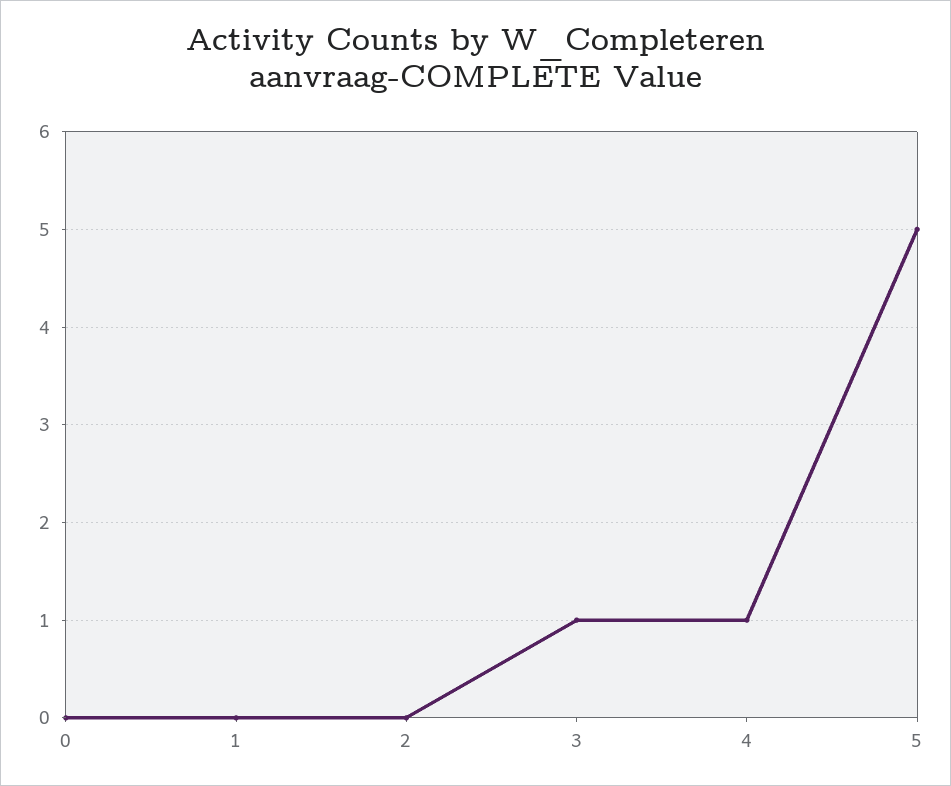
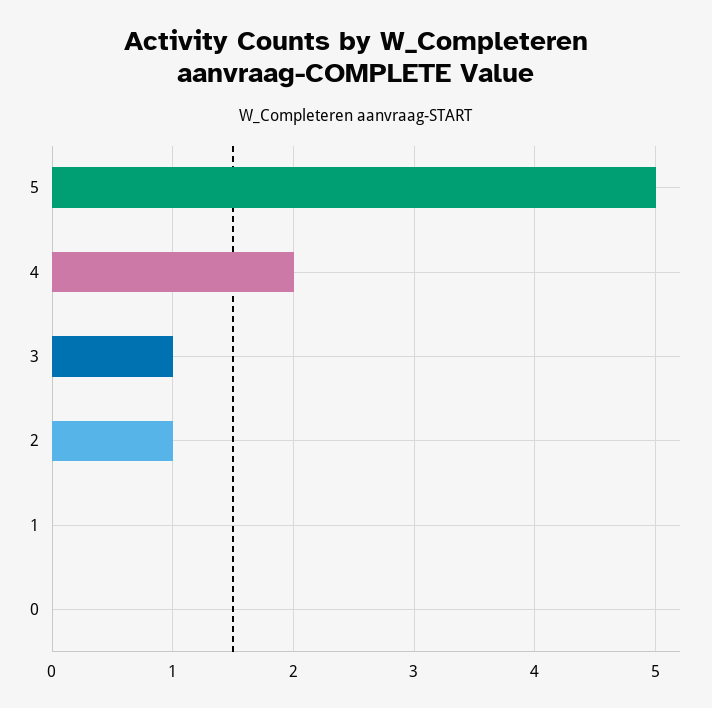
2: 0 -> 1
4: 1 -> 2

